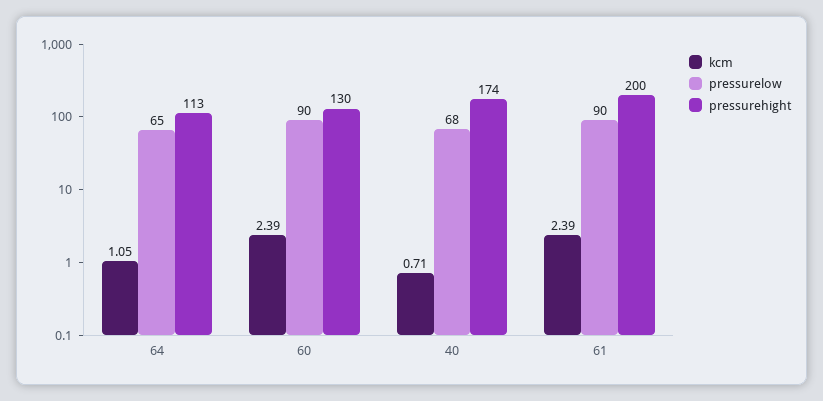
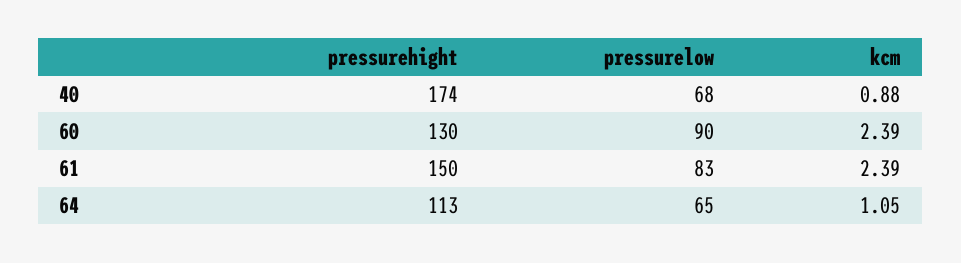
kcm, 40: 0.71 -> 0.88
pressurelow, 61: 90 -> 83
pressurehight, 61: 200 -> 150

